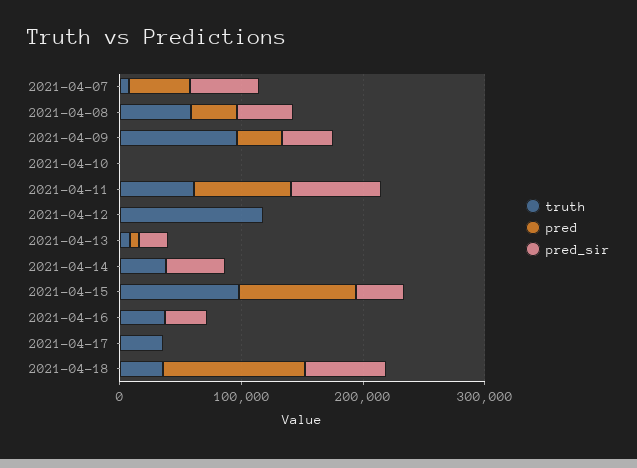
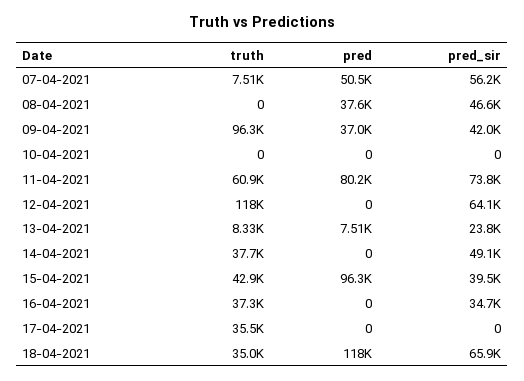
truth, 2021-04-08: 60000 -> 0
pred_sir, 2021-04-12: 0 -> 64100
truth, 2021-04-15: 100000 -> 42900

